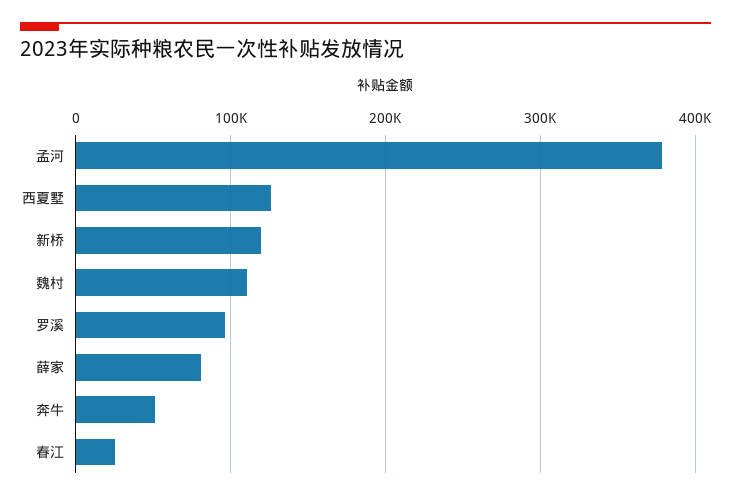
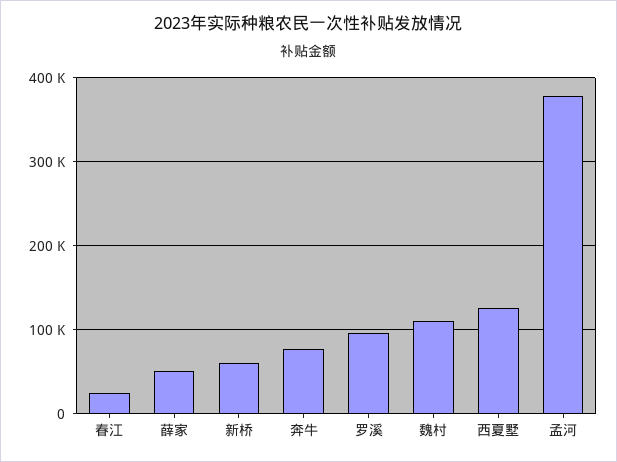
新桥: 120000 -> 60000
薛家: 80000 -> 50000
奔牛: 50000 -> 80000

